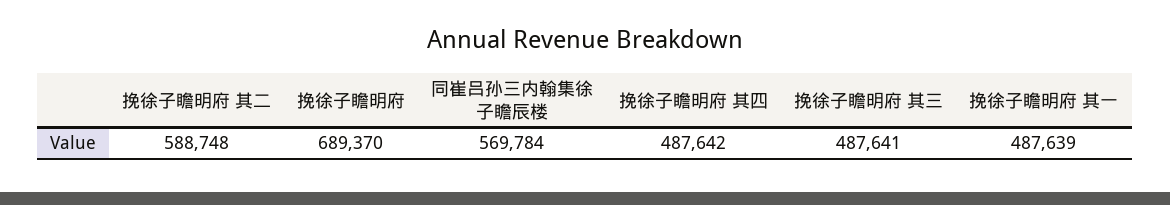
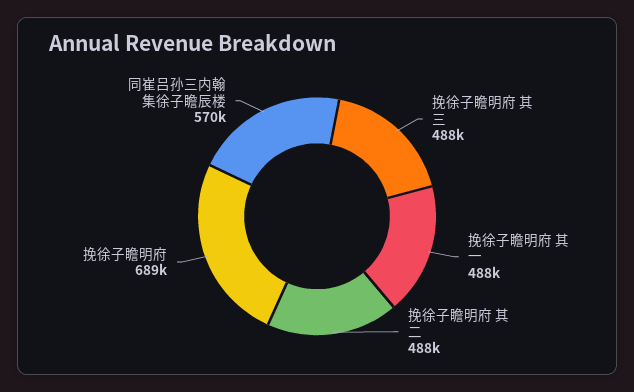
挽徐子瞻明府 其二: 588748 -> 488000
挽徐子瞻明府 其四: 487642 -> none

